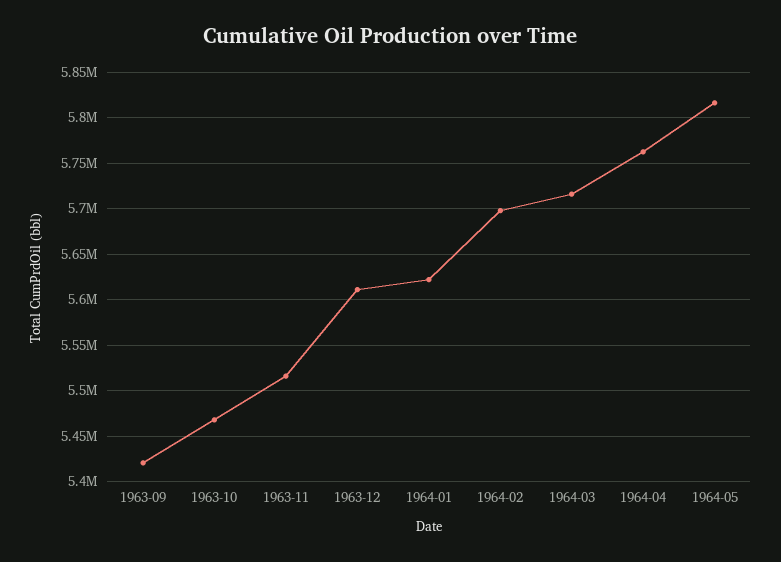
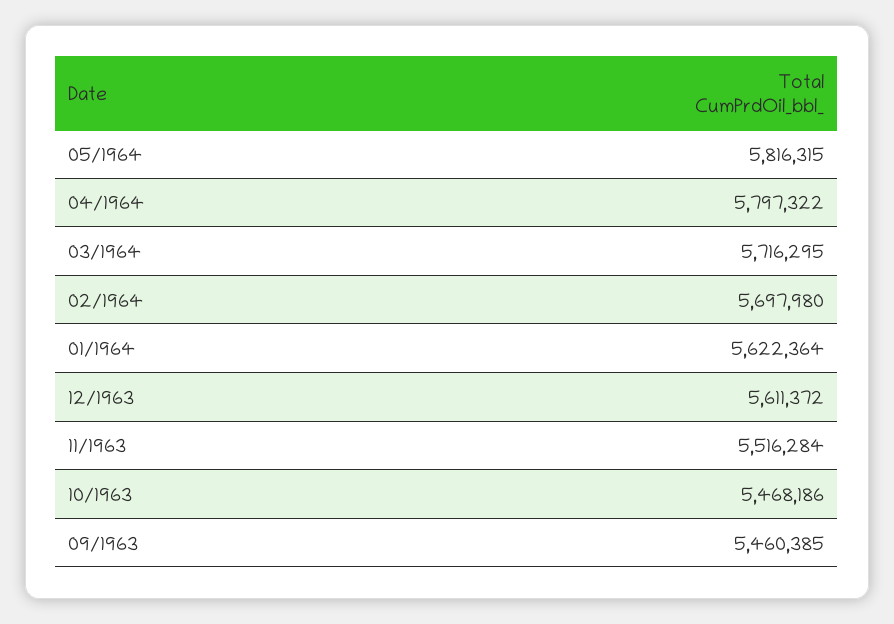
1963-09: 5420000 -> 5460385
1964-04: 5760000 -> 5797322

